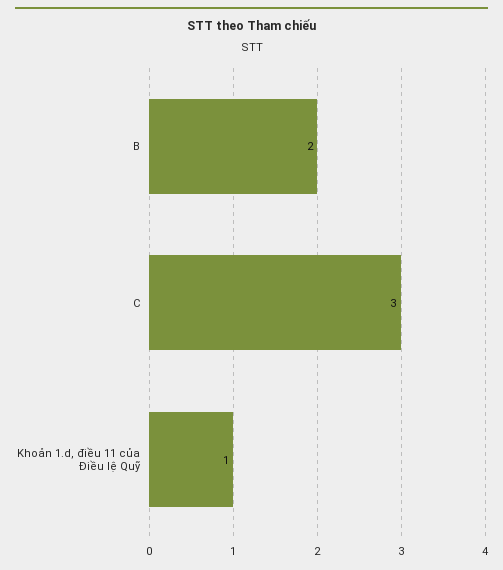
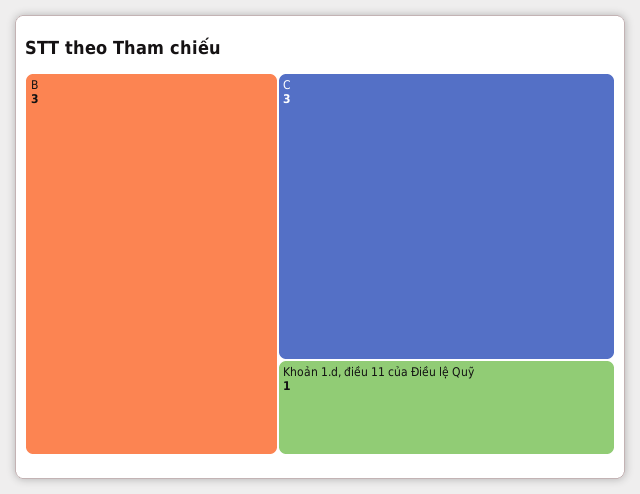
B: 2 -> 3

